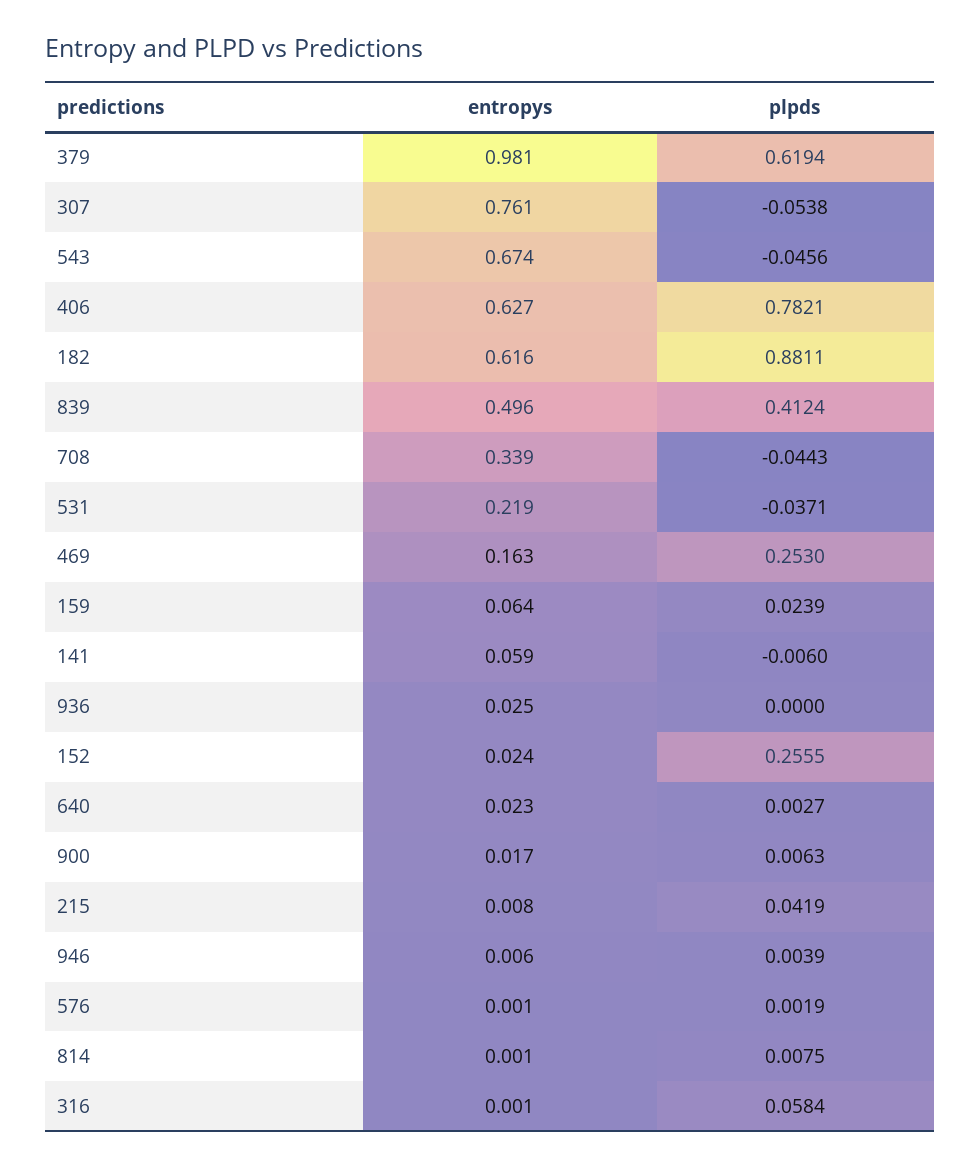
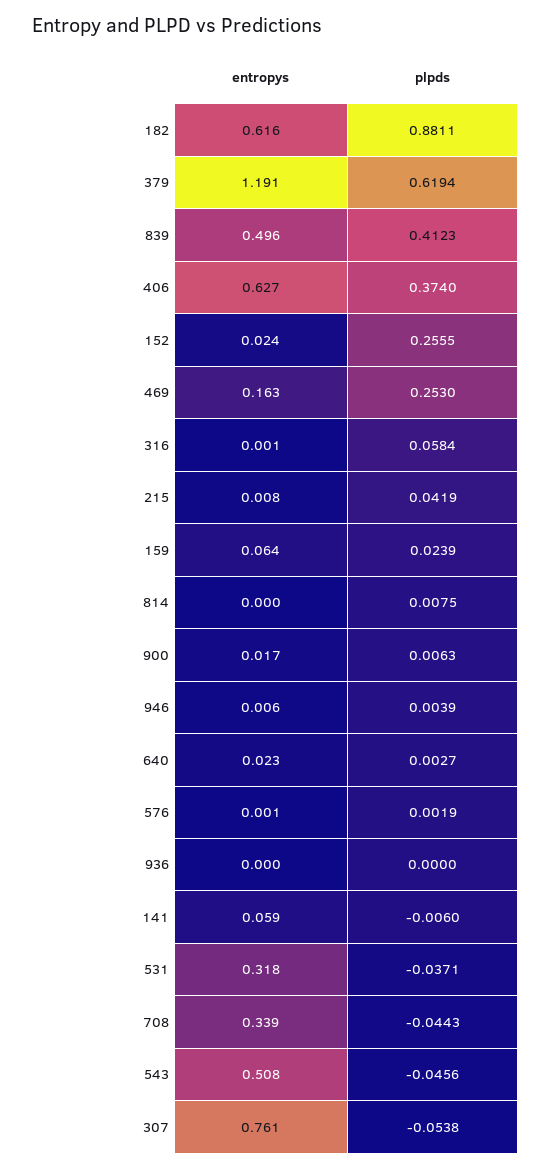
entropys, 379: 0.981 -> 1.191
entropys, 543: 0.674 -> 0.508
plpds, 406: 0.7821 -> 0.374
plpds, 839: 0.4124 -> 0.4123
entropys, 531: 0.219 -> 0.318
entropys, 936: 0.025 -> 0
entropys, 814: 0.001 -> 0

